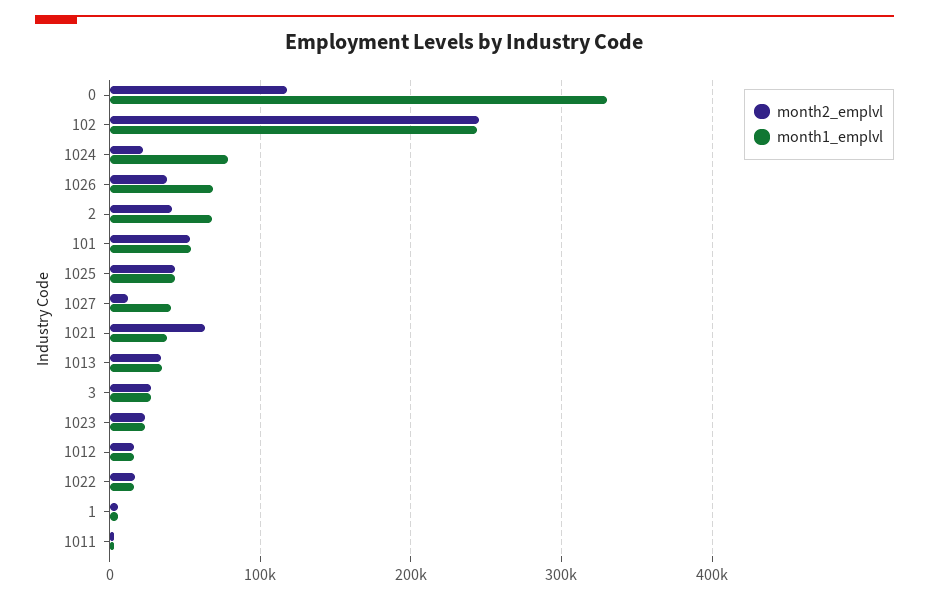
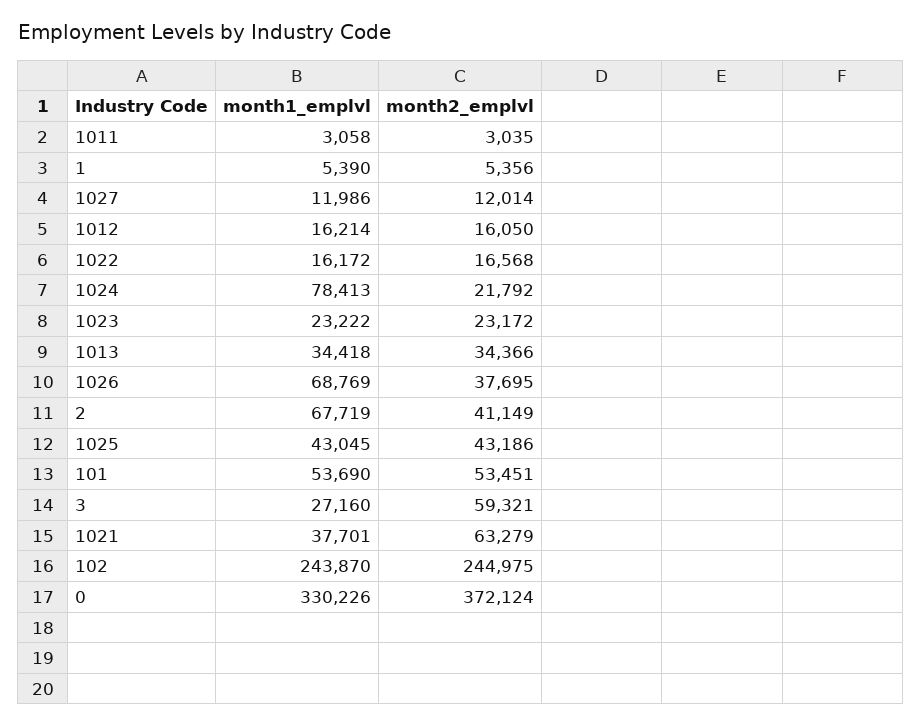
month2_emplvl, 0: 120000 -> 372124
month1_emplvl, 1027: 40000 -> 11986
month2_emplvl, 3: 30000 -> 59321

